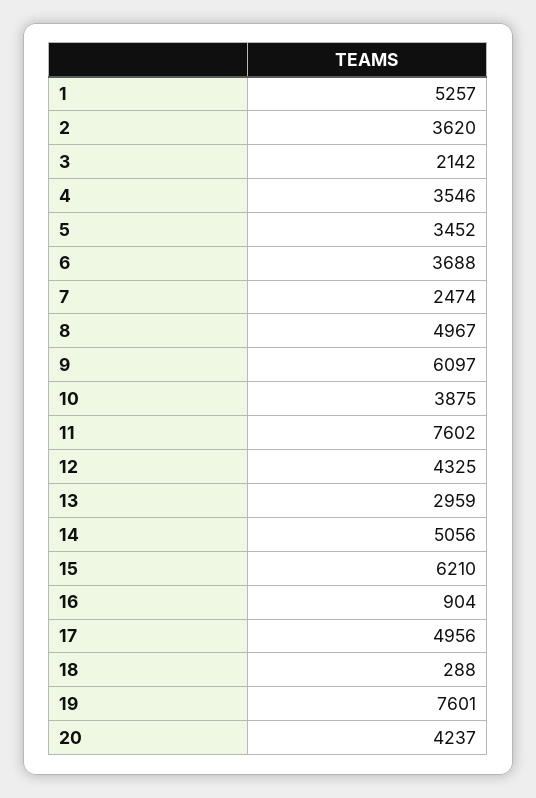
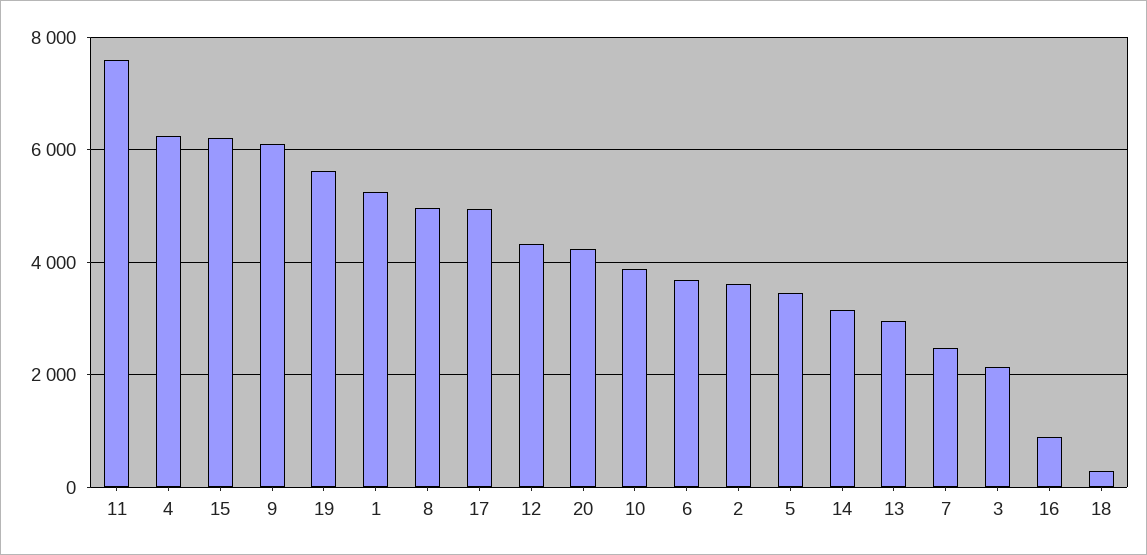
4: 3546 -> 6200
14: 5056 -> 3200
19: 7601 -> 5600

